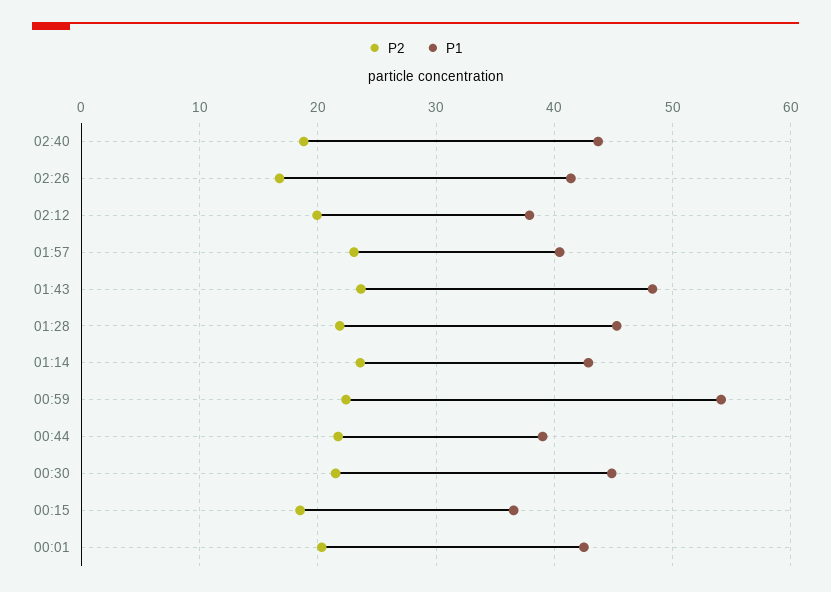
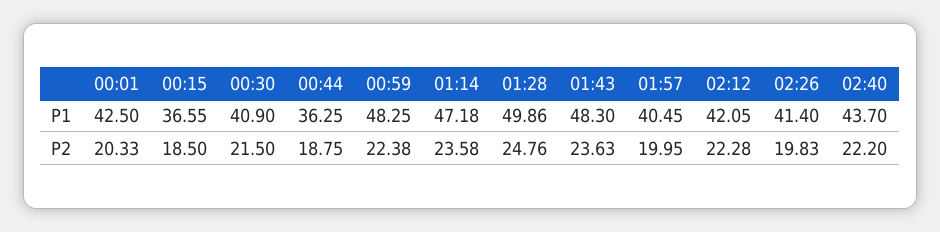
P2, 02:40: 19 -> 22.2
P2, 02:26: 17 -> 19.83
P2, 02:12: 20 -> 22.28
P1, 02:12: 38 -> 42.05
P2, 01:57: 23 -> 19.95
P2, 01:28: 22 -> 24.76
P1, 01:28: 45 -> 49.86
P1, 01:14: 43 -> 47.18
P1, 00:59: 54 -> 48.25
P2, 00:44: 22 -> 18.75
P1, 00:44: 39 -> 36.25
P1, 00:30: 45 -> 40.9

